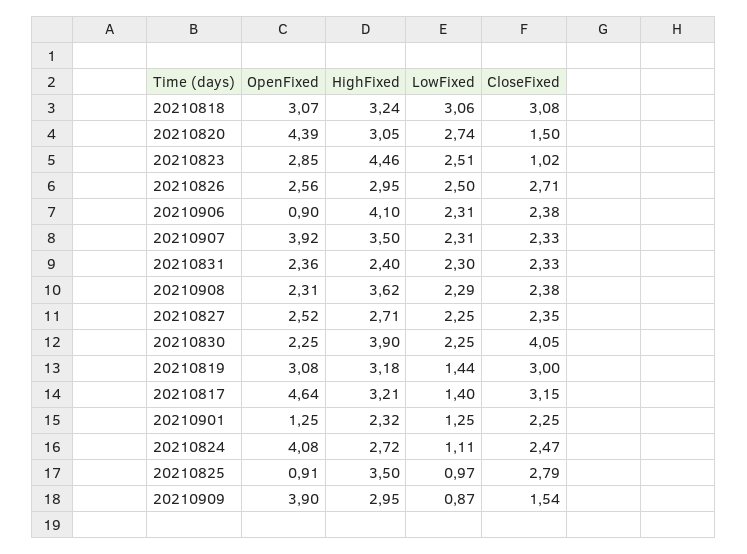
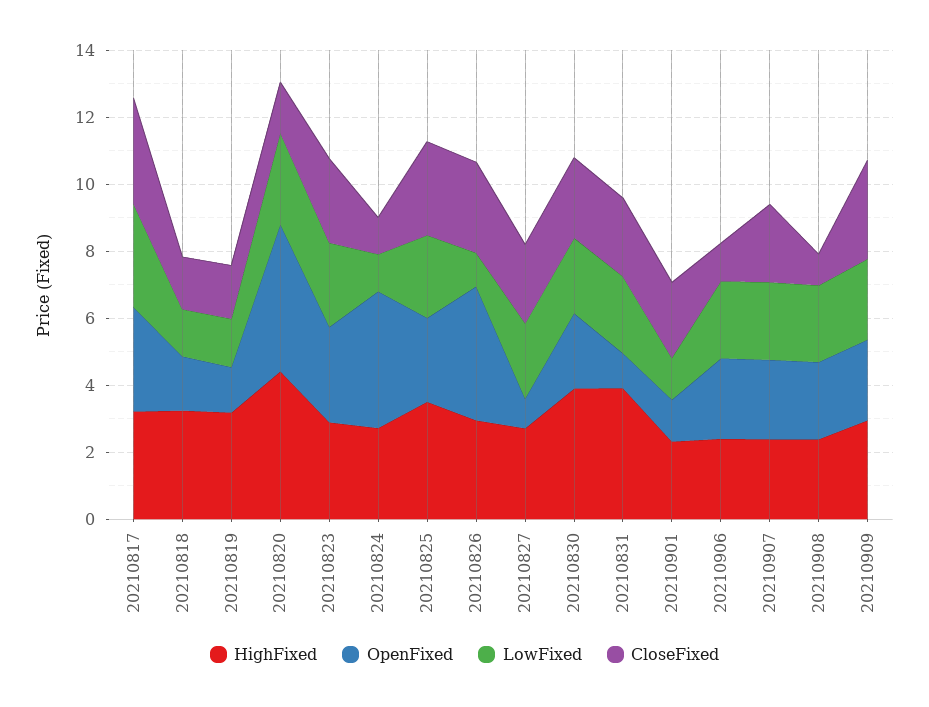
OpenFixed, 20210818: 3.07 -> 1.5
LowFixed, 20210818: 3.06 -> 1.5
CloseFixed, 20210818: 3.08 -> 1.5
HighFixed, 20210820: 3.05 -> 4.5
HighFixed, 20210823: 4.46 -> 3
CloseFixed, 20210823: 1.02 -> 2.5
OpenFixed, 20210826: 2.56 -> 4
LowFixed, 20210826: 2.5 -> 1
OpenFixed, 20210906: 0.9 -> 2.5
HighFixed, 20210906: 4.1 -> 2.5
CloseFixed, 20210906: 2.38 -> 1
OpenFixed, 20210907: 3.92 -> 2.5
HighFixed, 20210907: 3.5 -> 2.5
OpenFixed, 20210831: 2.36 -> 1
HighFixed, 20210831: 2.4 -> 4
HighFixed, 20210908: 3.62 -> 2.5
CloseFixed, 20210908: 2.38 -> 1
OpenFixed, 20210827: 2.52 -> 1
CloseFixed, 20210830: 4.05 -> 2.5
OpenFixed, 20210819: 3.08 -> 1.5
CloseFixed, 20210819: 3 -> 1.5
OpenFixed, 20210817: 4.64 -> 3
LowFixed, 20210817: 1.4 -> 3
CloseFixed, 20210824: 2.47 -> 1
OpenFixed, 20210825: 0.91 -> 2.5
LowFixed, 20210825: 0.97 -> 2.5
OpenFixed, 20210909: 3.9 -> 2.5
LowFixed, 20210909: 0.87 -> 2.5
CloseFixed, 20210909: 1.54 -> 3

